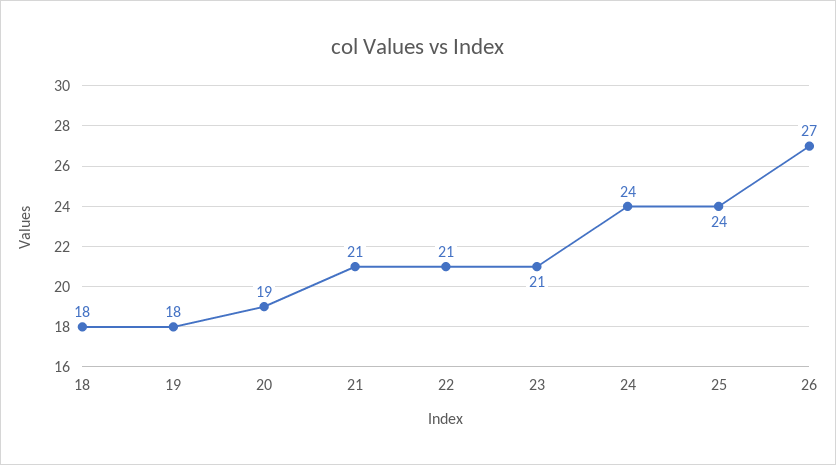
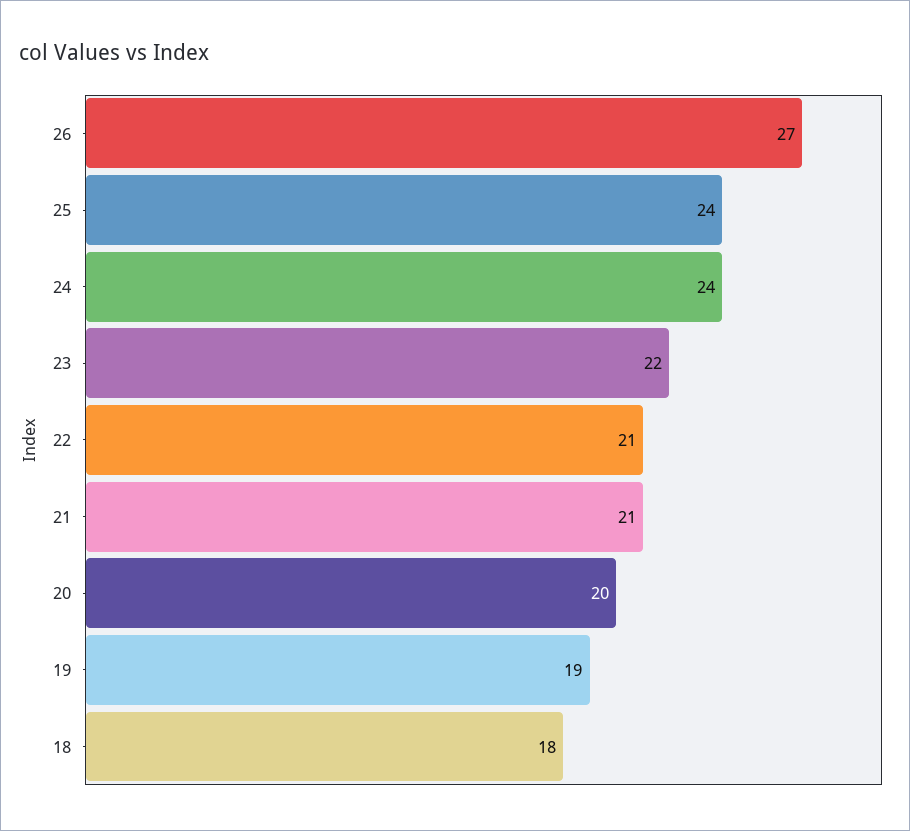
19: 18 -> 19
20: 19 -> 20
23: 21 -> 22

